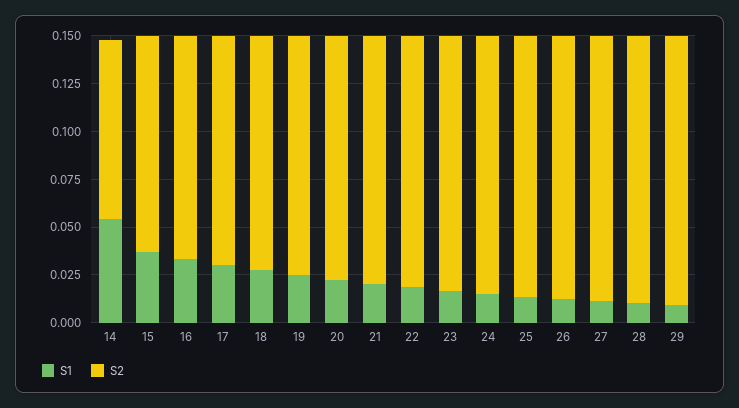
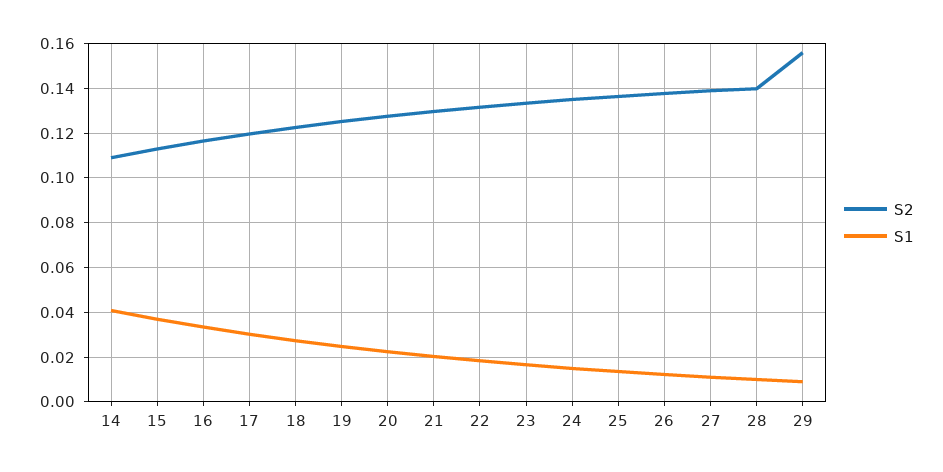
S1, 14: 0.055 -> 0.04
S2, 14: 0.095 -> 0.11
S2, 29: 0.14 -> 0.155

